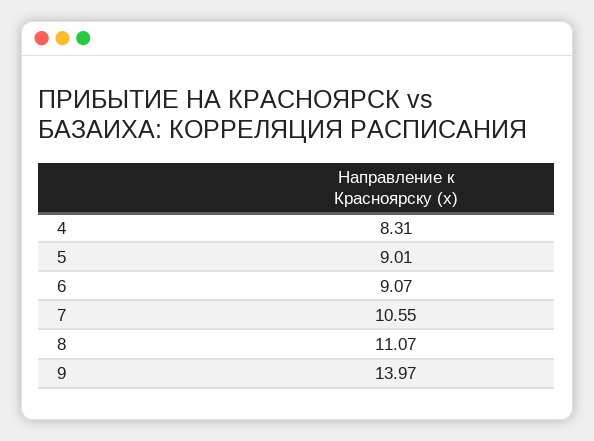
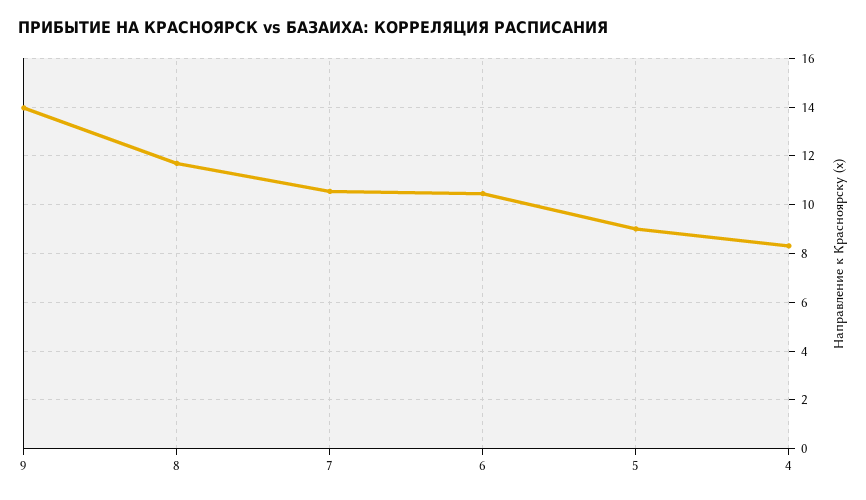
6: 9.07 -> 10.5
8: 11.07 -> 11.75

